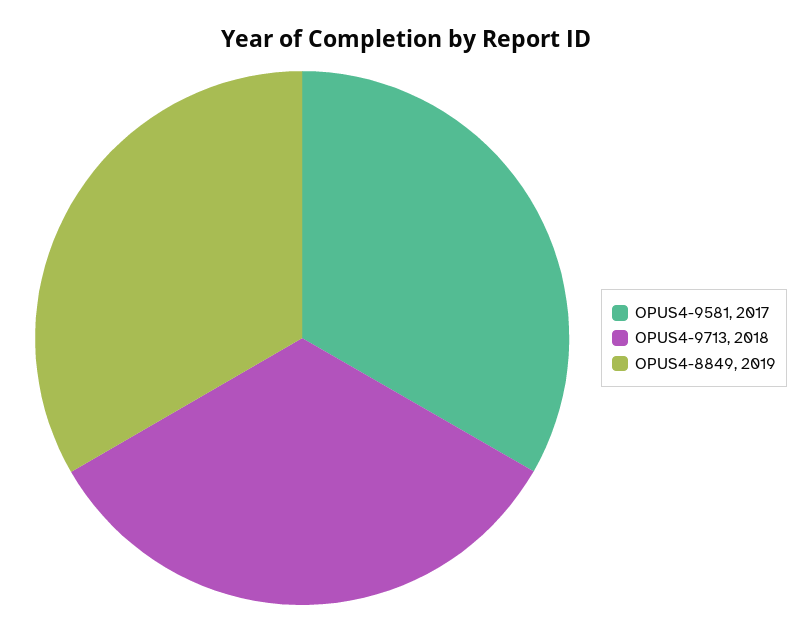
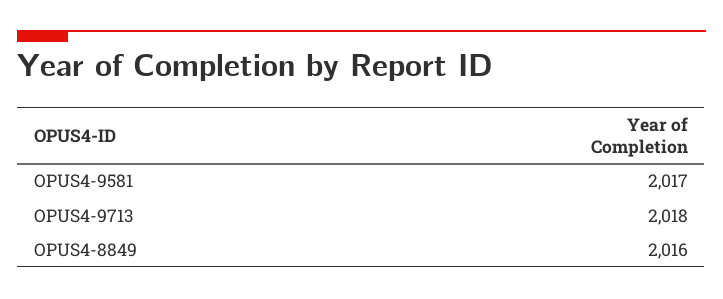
OPUS4-8849: 2019 -> 2016

